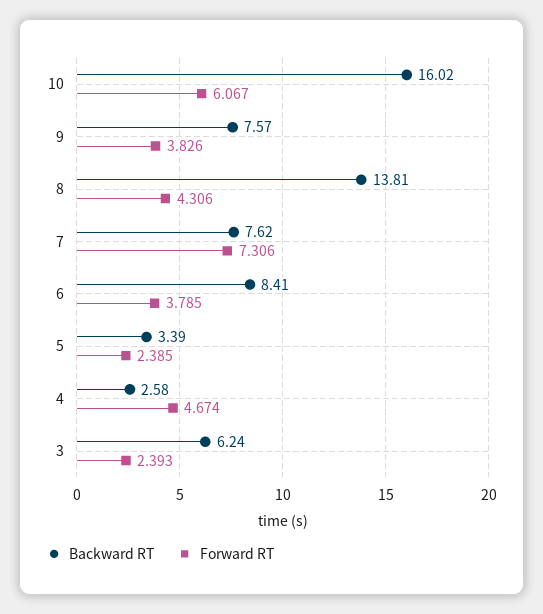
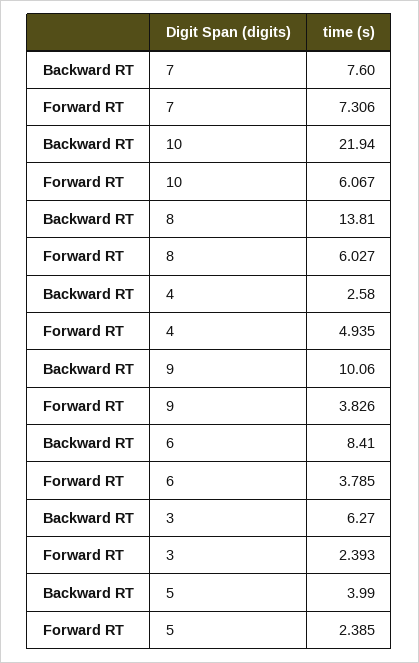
Backward RT, 10: 16.02 -> 21.94
Backward RT, 9: 7.57 -> 10.06
Forward RT, 8: 4.306 -> 6.027
Backward RT, 7: 7.62 -> 7.6
Backward RT, 5: 3.39 -> 3.99
Forward RT, 4: 4.674 -> 4.935
Backward RT, 3: 6.24 -> 6.27

